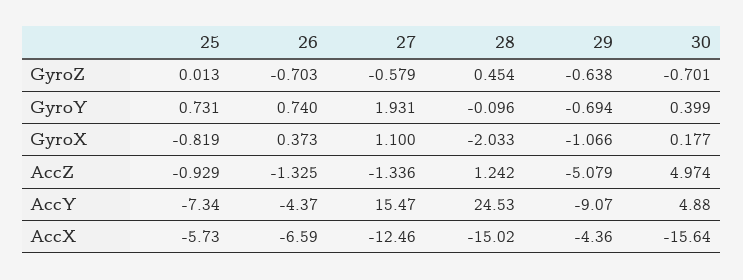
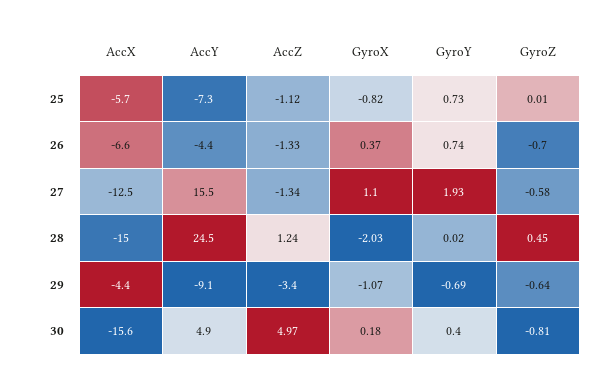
30, GyroZ: -0.701 -> -0.81
28, GyroY: -0.096 -> 0.02
25, AccZ: -0.929 -> -1.12
29, AccZ: -5.079 -> -3.4

